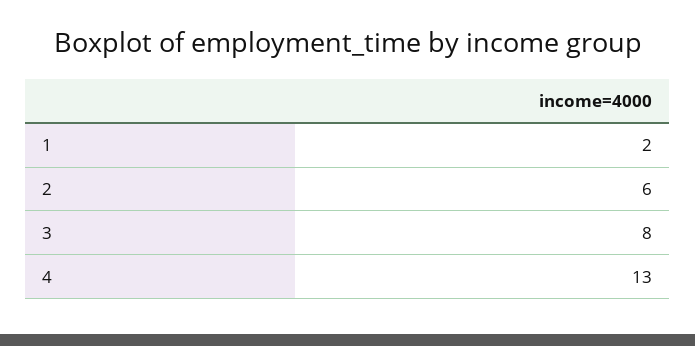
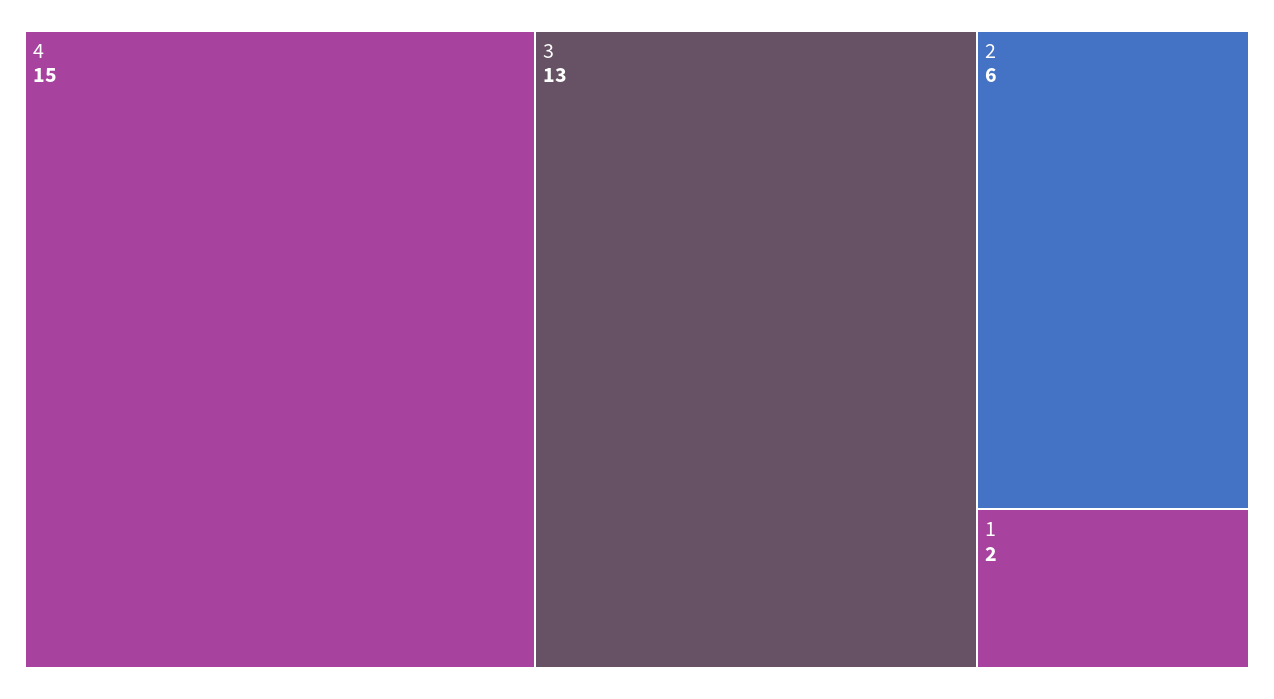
3: 8 -> 13
4: 13 -> 15

